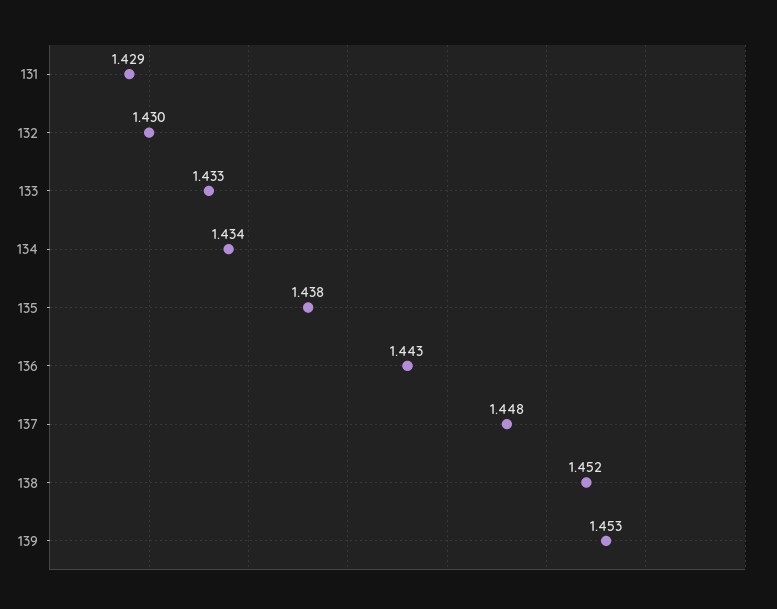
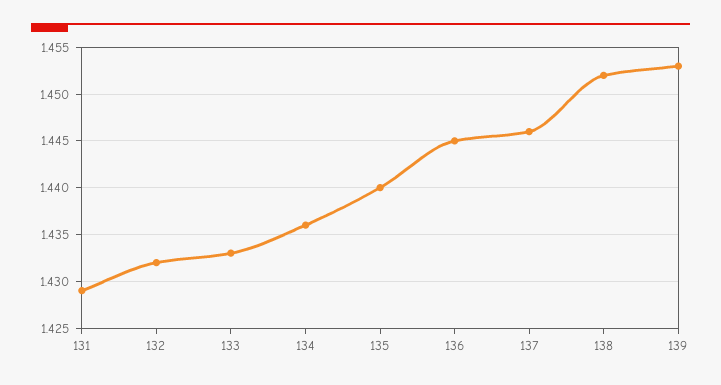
132: 1.43 -> 1.432
134: 1.434 -> 1.436
135: 1.438 -> 1.44
136: 1.443 -> 1.445
137: 1.448 -> 1.446

